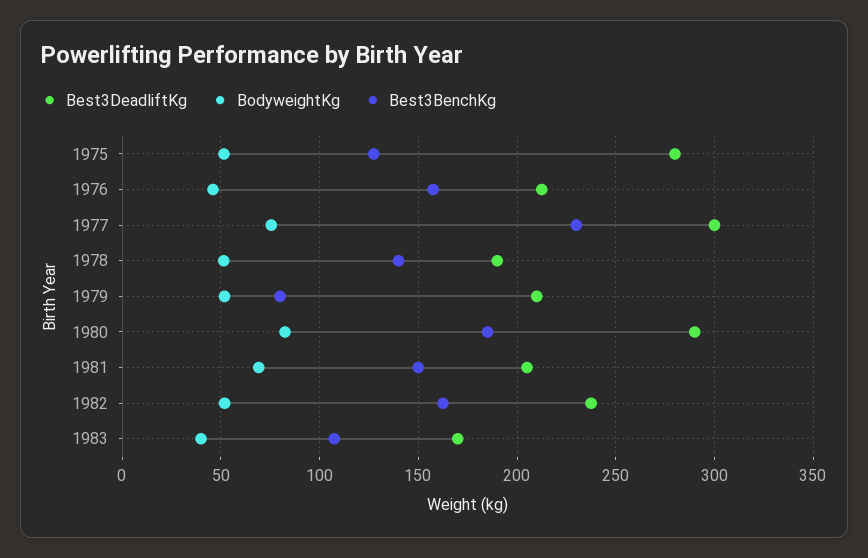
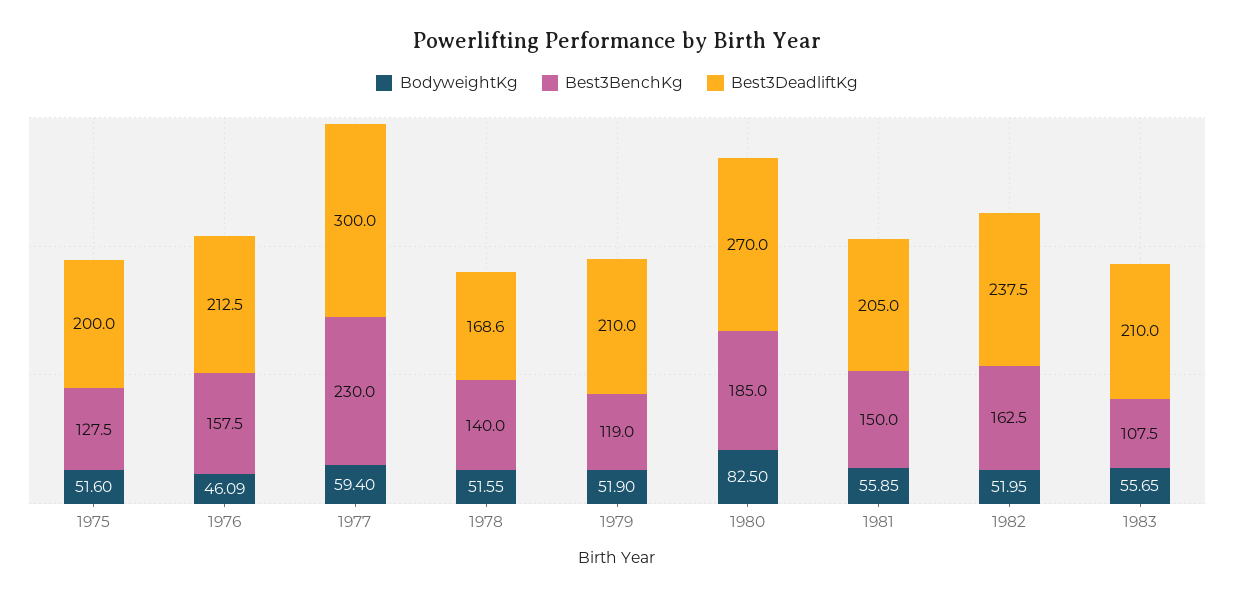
Best3DeadliftKg, 1975: 280 -> 200
BodyweightKg, 1977: 75 -> 59.4
Best3DeadliftKg, 1978: 190 -> 168.6
Best3BenchKg, 1979: 80 -> 119
Best3DeadliftKg, 1980: 290 -> 270
BodyweightKg, 1981: 70 -> 55.85
Best3DeadliftKg, 1983: 170 -> 210
BodyweightKg, 1983: 40 -> 55.65

